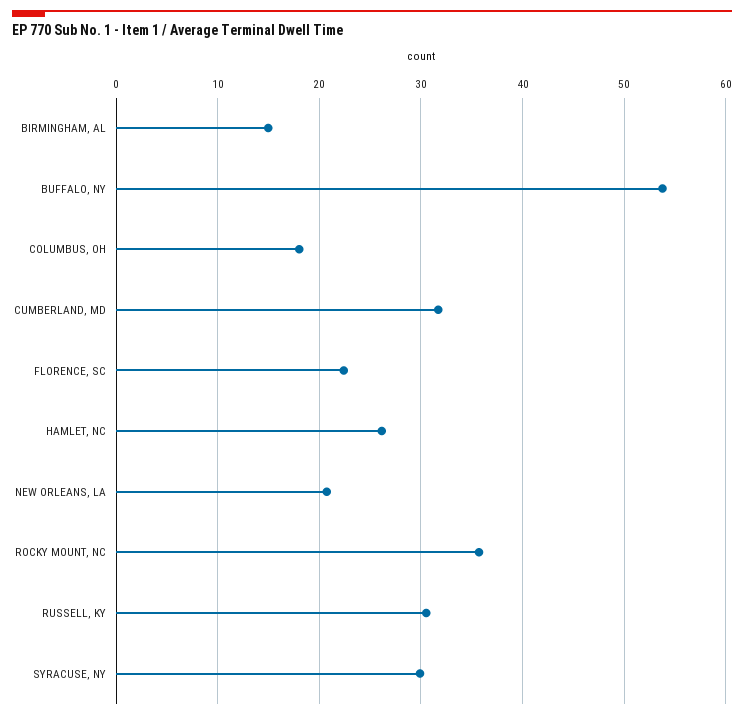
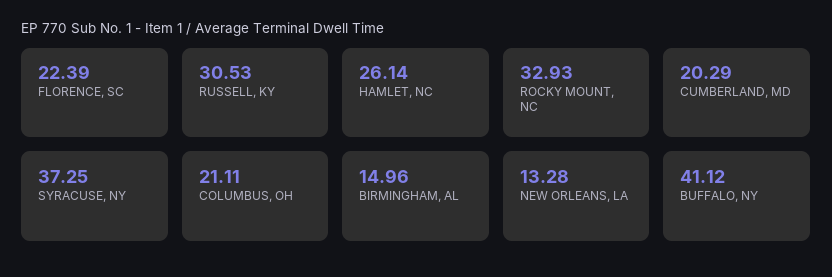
BUFFALO, NY: 54 -> 41.12
COLUMBUS, OH: 18 -> 21.11
CUMBERLAND, MD: 32 -> 20.29
NEW ORLEANS, LA: 21 -> 13.28
ROCKY MOUNT, NC: 36 -> 32.93
SYRACUSE, NY: 30 -> 37.25

